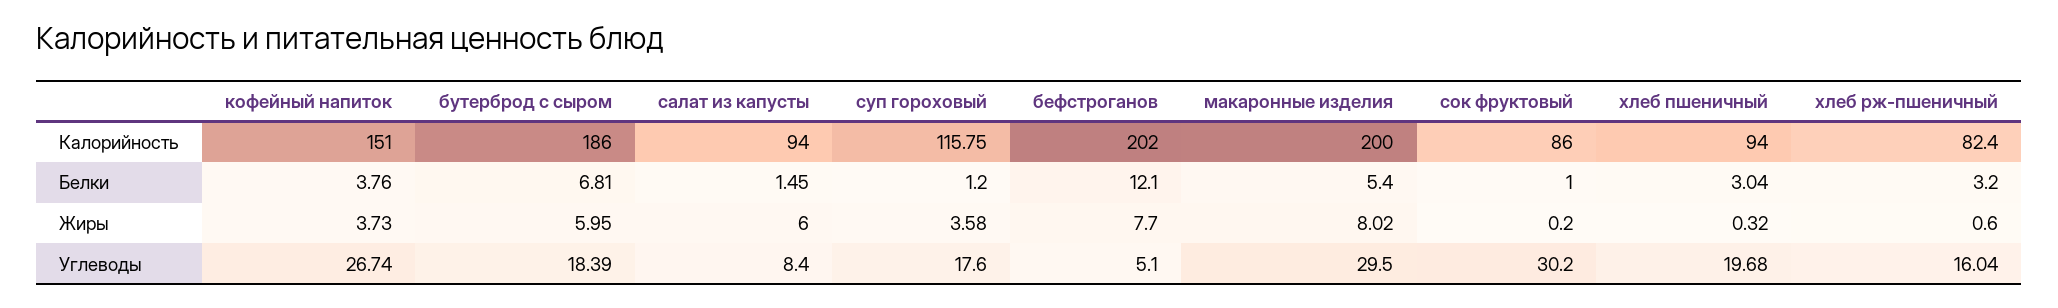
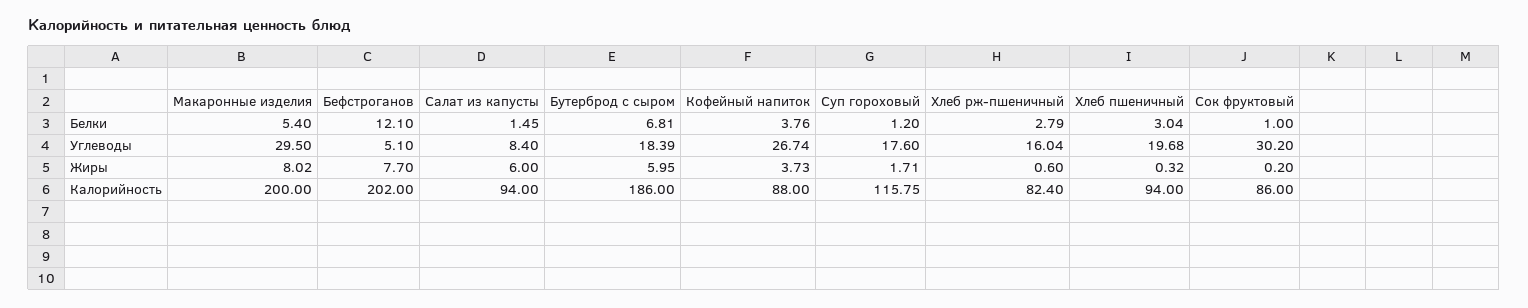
кофейный напиток, Калорийность: 151 -> 88
хлеб рж-пшеничный, Белки: 3.2 -> 2.79
суп гороховый, Жиры: 3.58 -> 1.71

